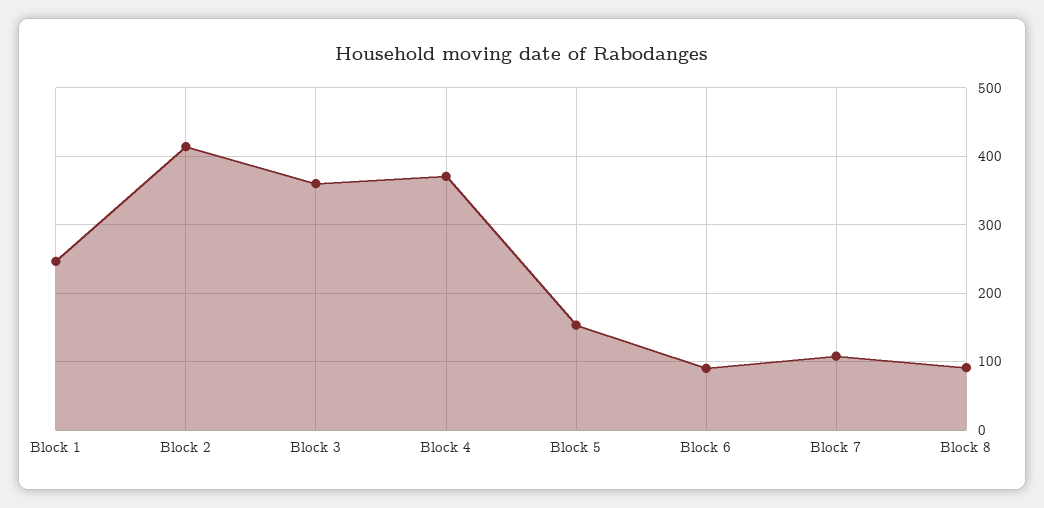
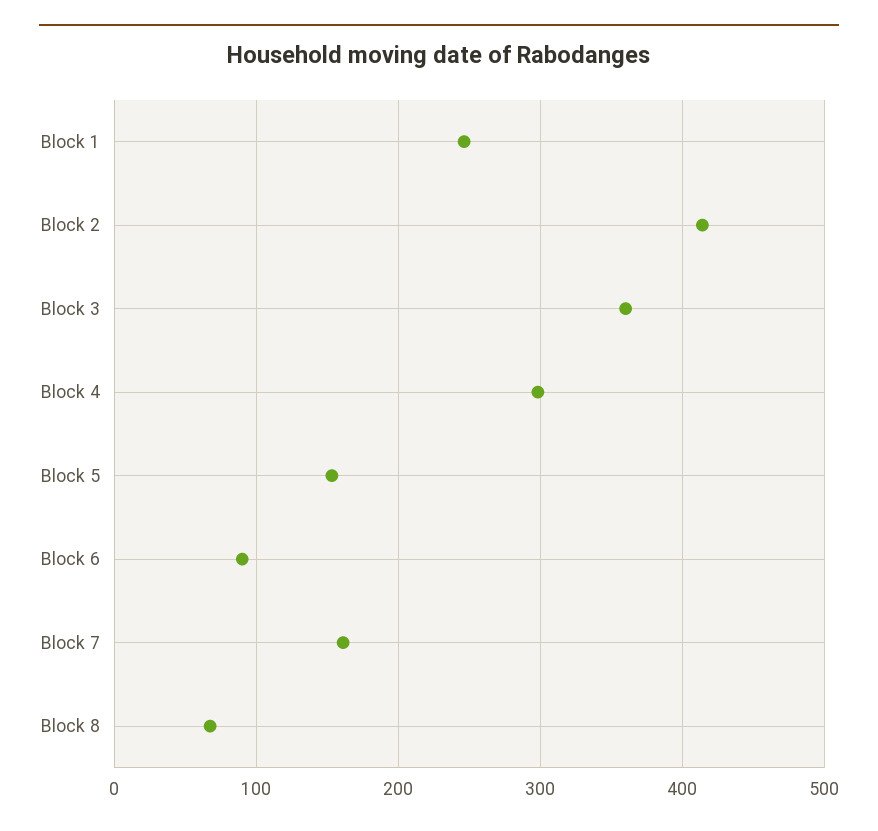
Block 4: 370 -> 300
Block 7: 110 -> 160
Block 8: 90 -> 70

